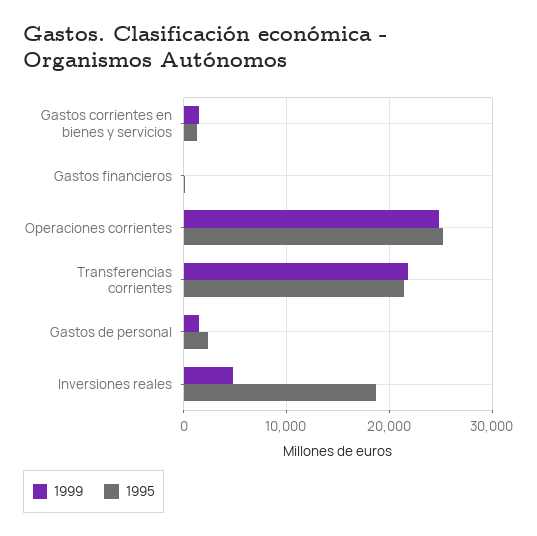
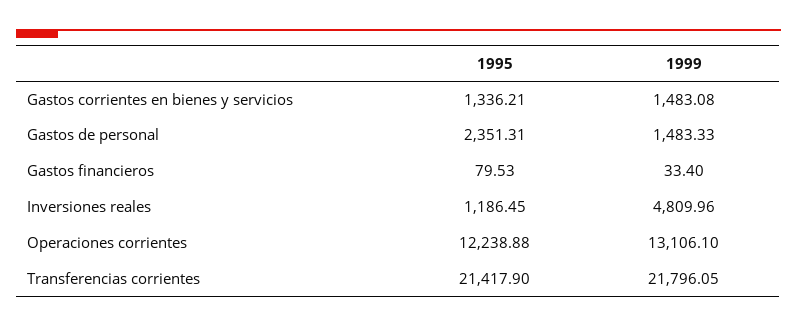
1999, Operaciones corrientes: 25000 -> 13106.1
1995, Operaciones corrientes: 25000 -> 12238.88
1995, Inversiones reales: 19000 -> 1186.45

